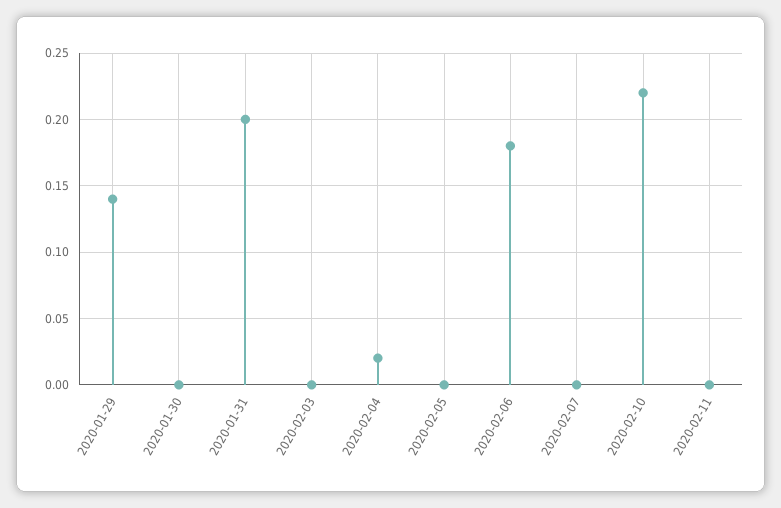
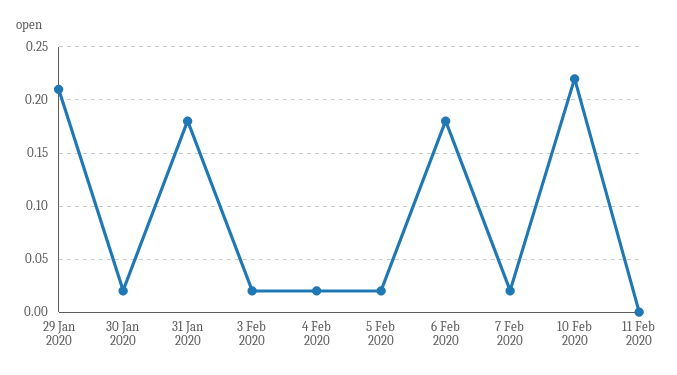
2020-01-29: 0.14 -> 0.21
2020-01-30: 0 -> 0.02
2020-01-31: 0.2 -> 0.18
2020-02-03: 0 -> 0.02
2020-02-05: 0 -> 0.02
2020-02-07: 0 -> 0.02

